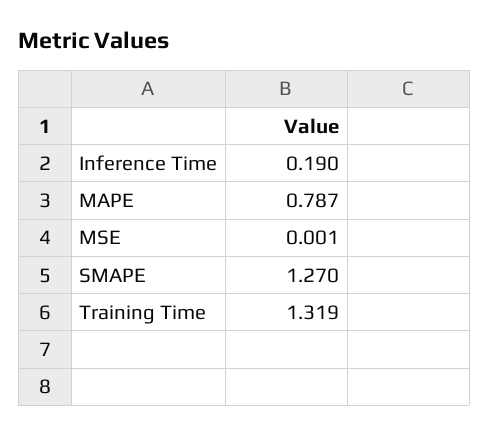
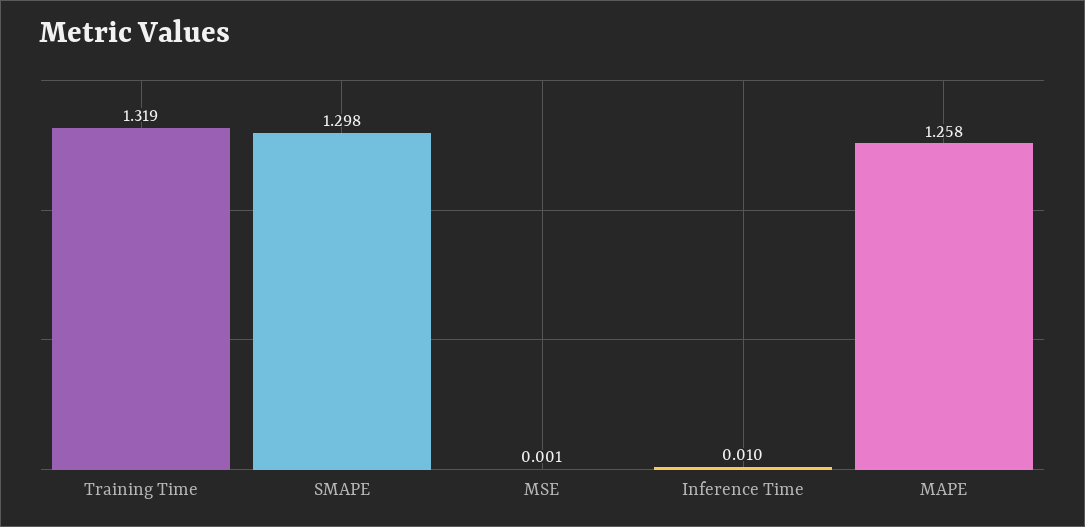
Inference Time: 0.19 -> 0.01
MAPE: 0.787 -> 1.258
SMAPE: 1.27 -> 1.298

